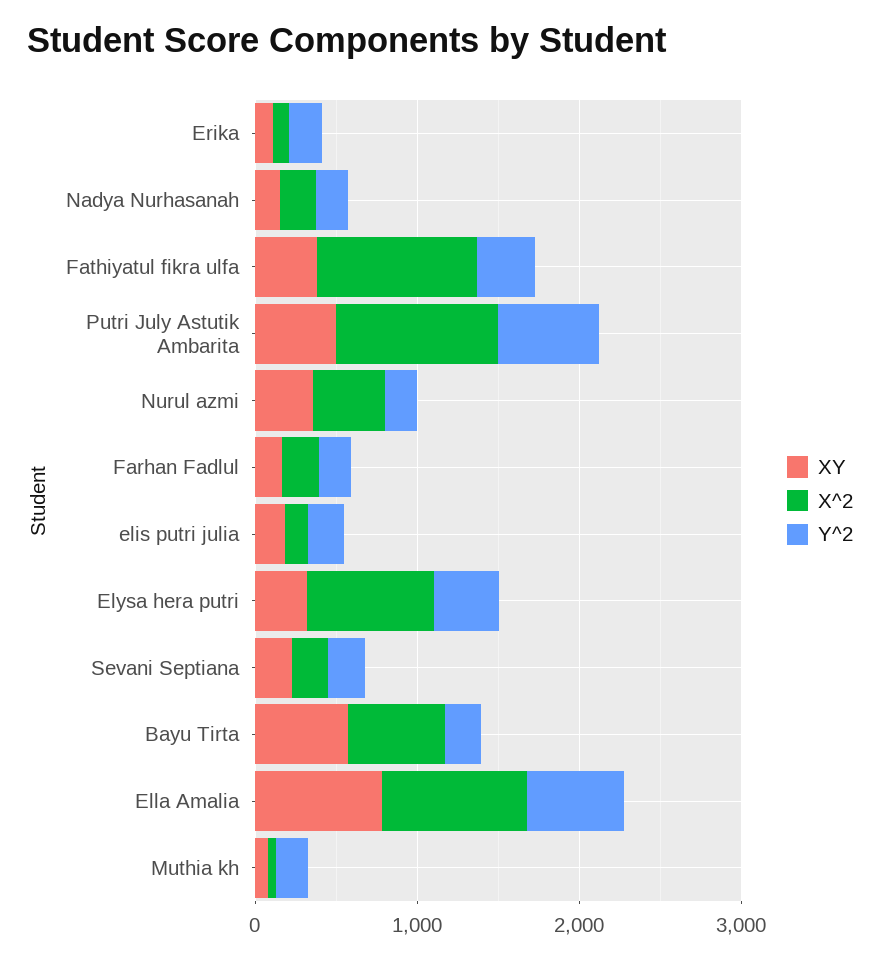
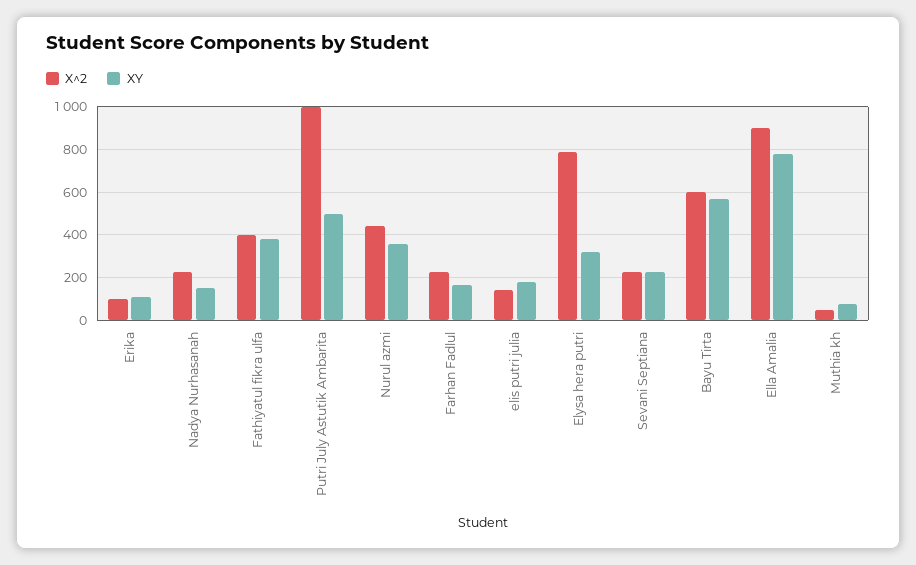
Y^2, Erika: 200 -> none
Y^2, Nadya Nurhasanah: 200 -> none
X^2, Fathiyatul fikra ulfa: 1000 -> 400
Y^2, Fathiyatul fikra ulfa: 400 -> none
Y^2, Putri July Astutik Ambarita: 600 -> none
Y^2, Nurul azmi: 200 -> none
Y^2, Farhan Fadlul: 200 -> none
Y^2, elis putri julia: 200 -> none
Y^2, Elysa hera putri: 400 -> none
Y^2, Sevani Septiana: 200 -> none
Y^2, Bayu Tirta: 200 -> none
Y^2, Ella Amalia: 600 -> none
Y^2, Muthia kh: 200 -> none

